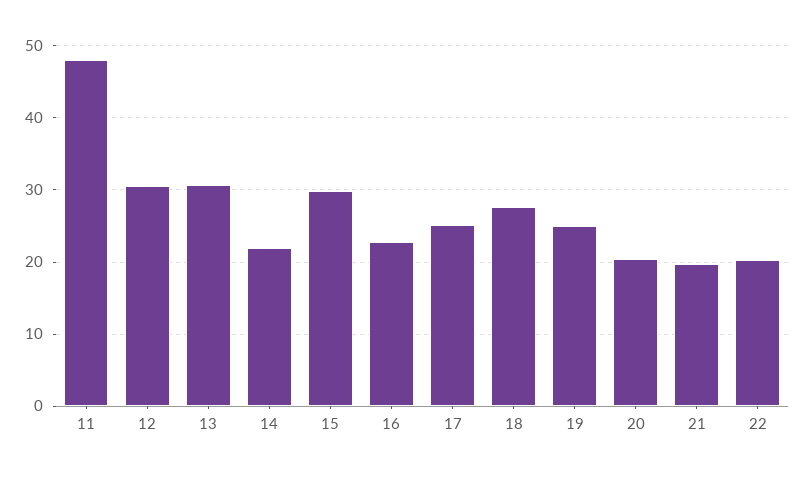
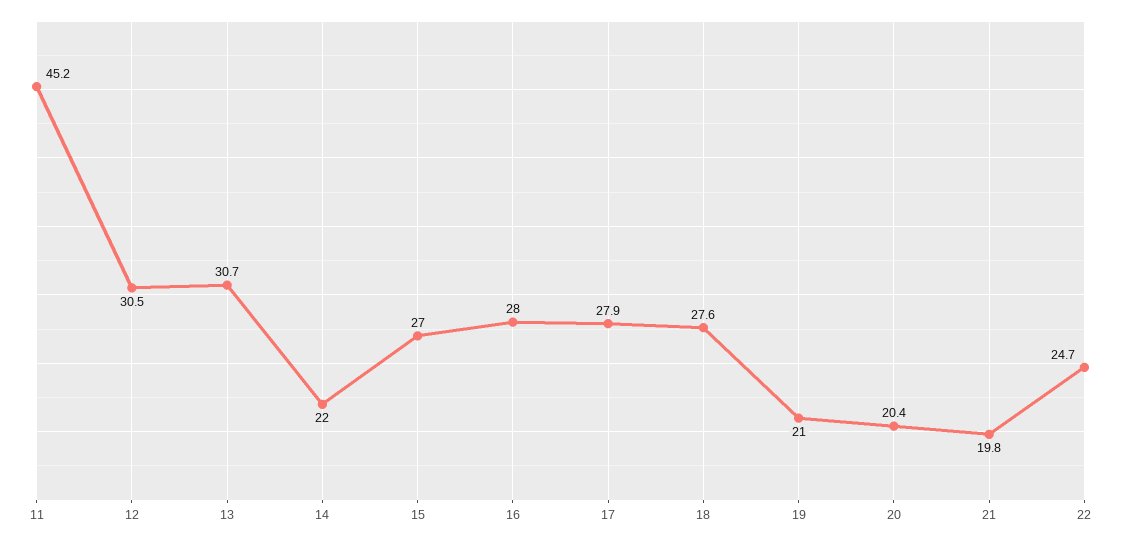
11: 48 -> 45.2
15: 30 -> 27
16: 23 -> 28
17: 25 -> 27.9
19: 25 -> 21
22: 20 -> 24.7

